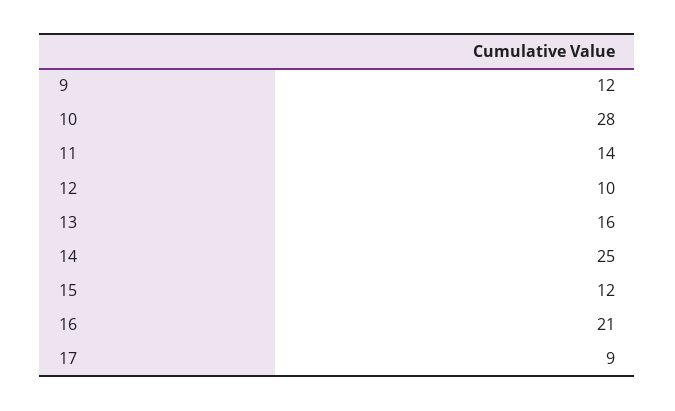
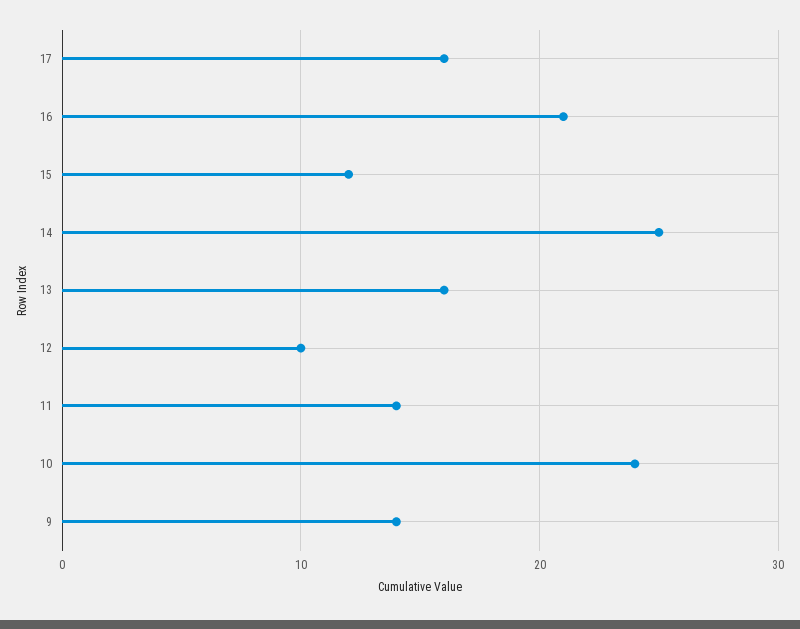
9: 12 -> 14
10: 28 -> 24
17: 9 -> 16

